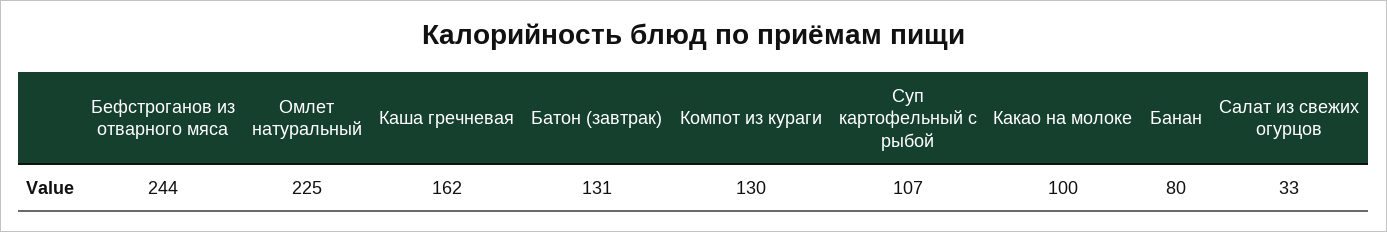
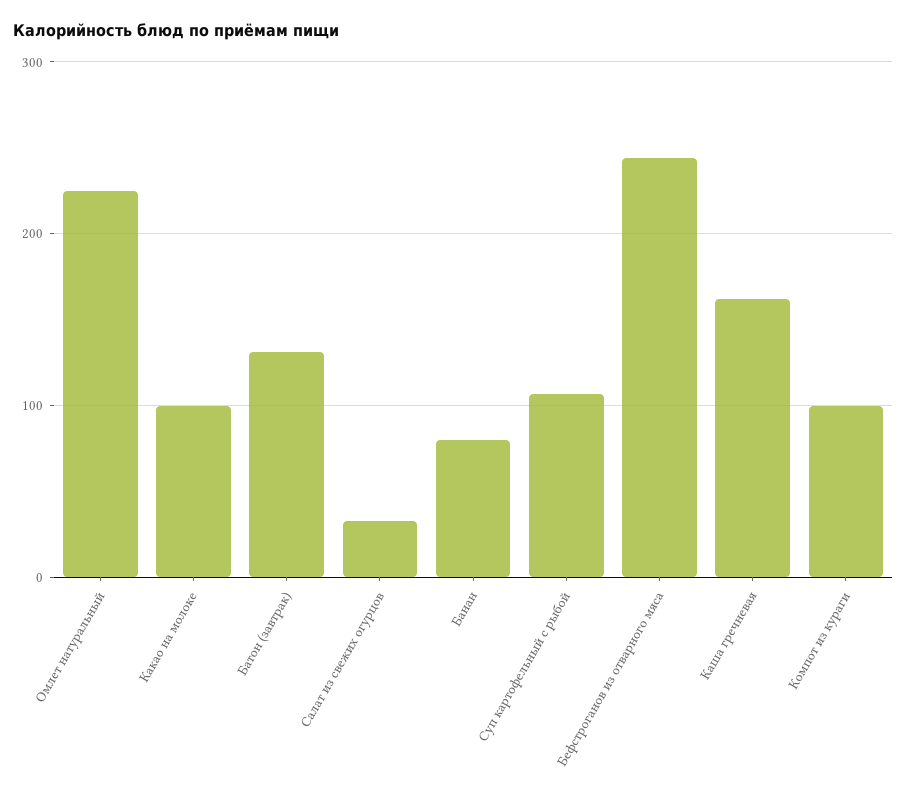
Компот из кураги: 130 -> 100

